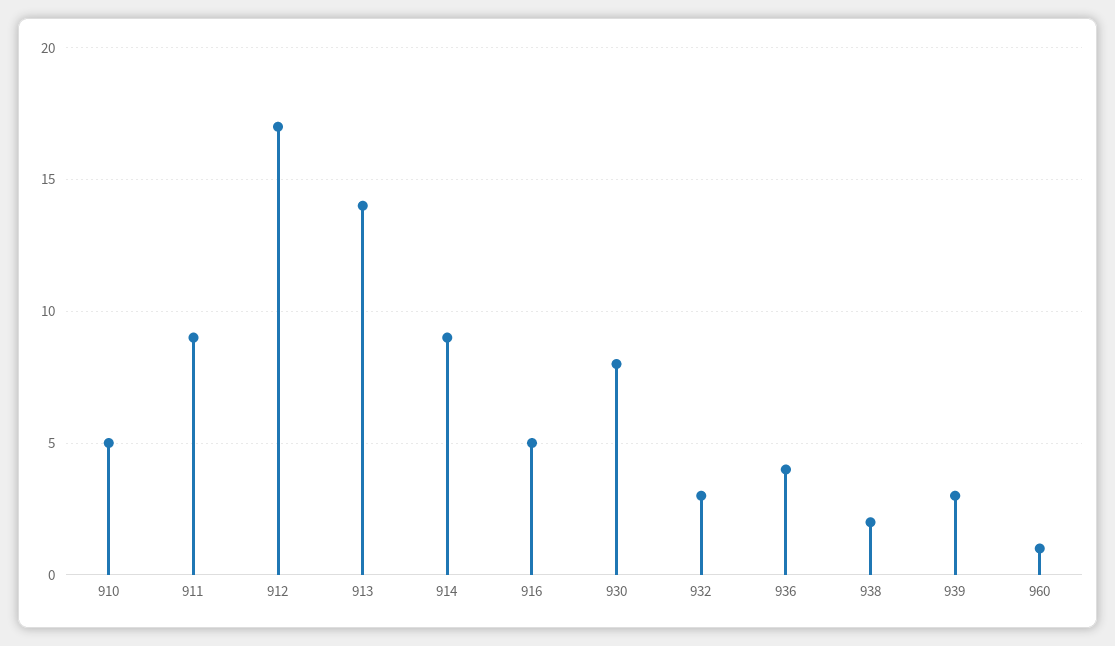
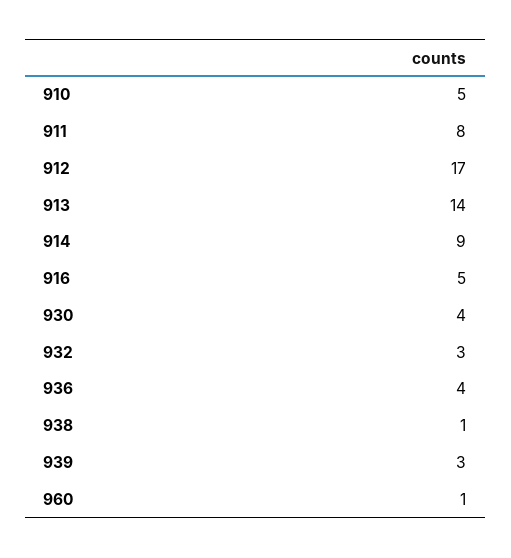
911: 9 -> 8
930: 8 -> 4
938: 2 -> 1

